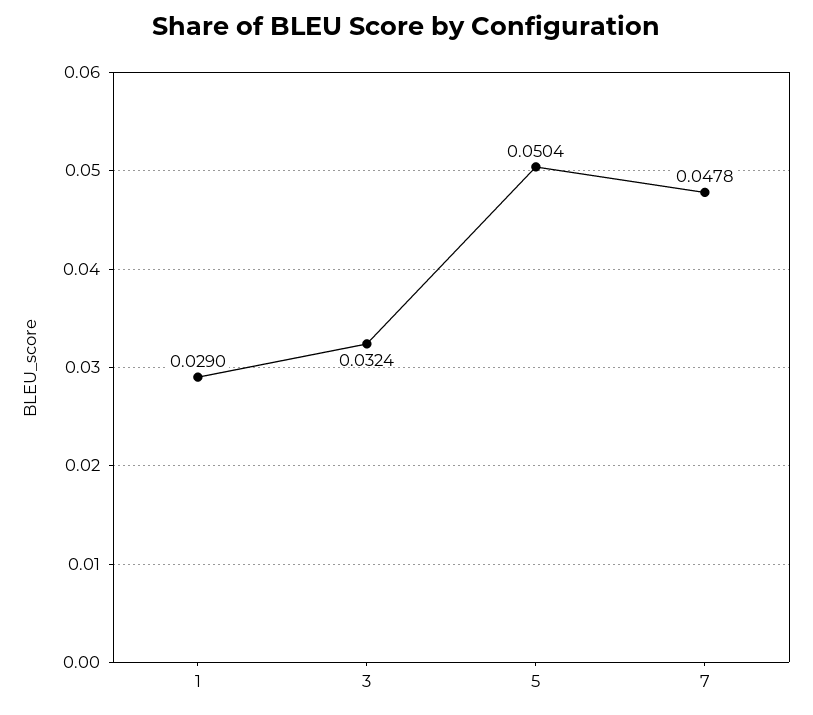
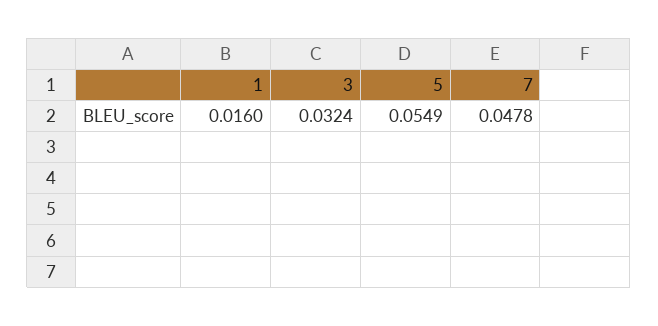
1: 0.029 -> 0.016
5: 0.0504 -> 0.0549

